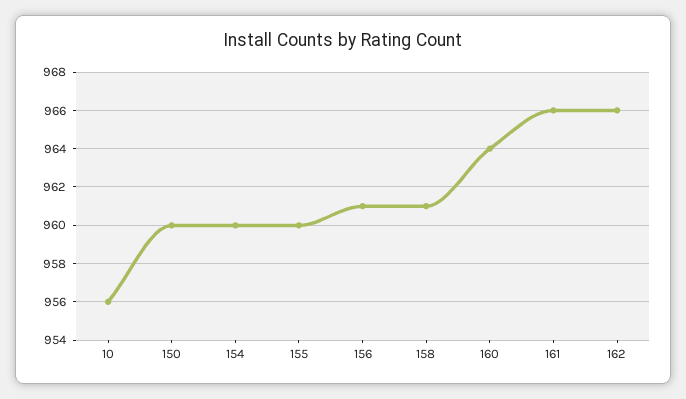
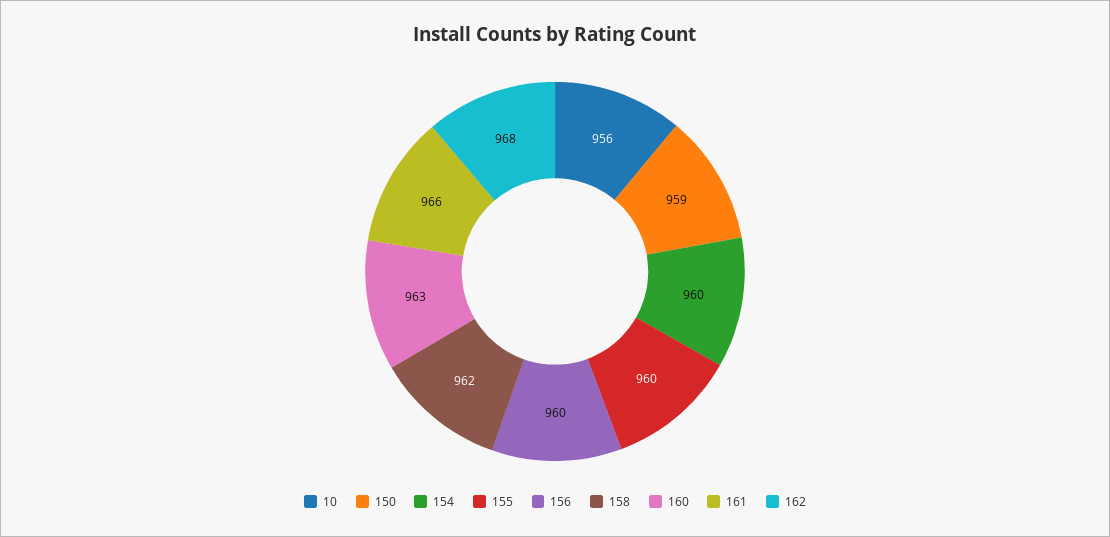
150: 960 -> 959
156: 961 -> 960
158: 961 -> 962
160: 964 -> 963
162: 966 -> 968

